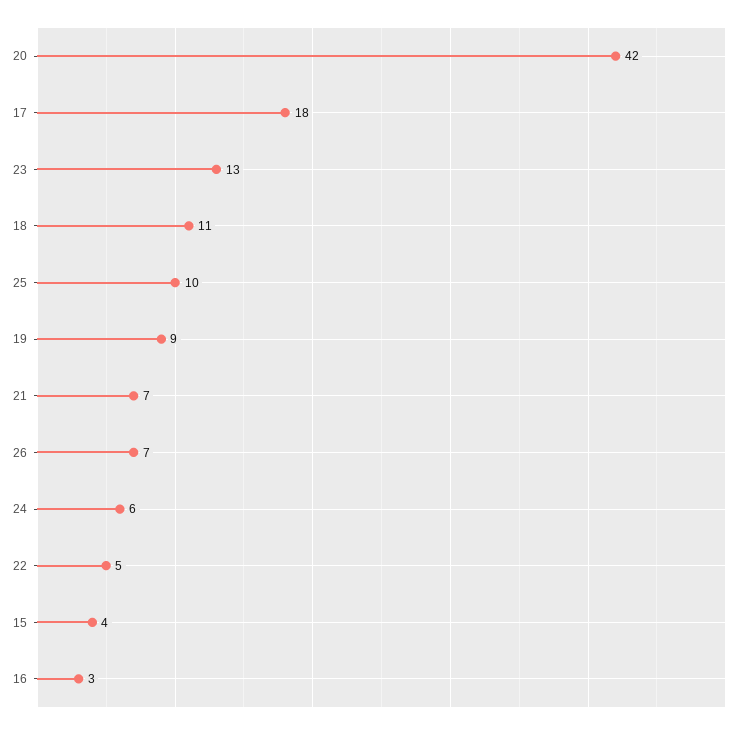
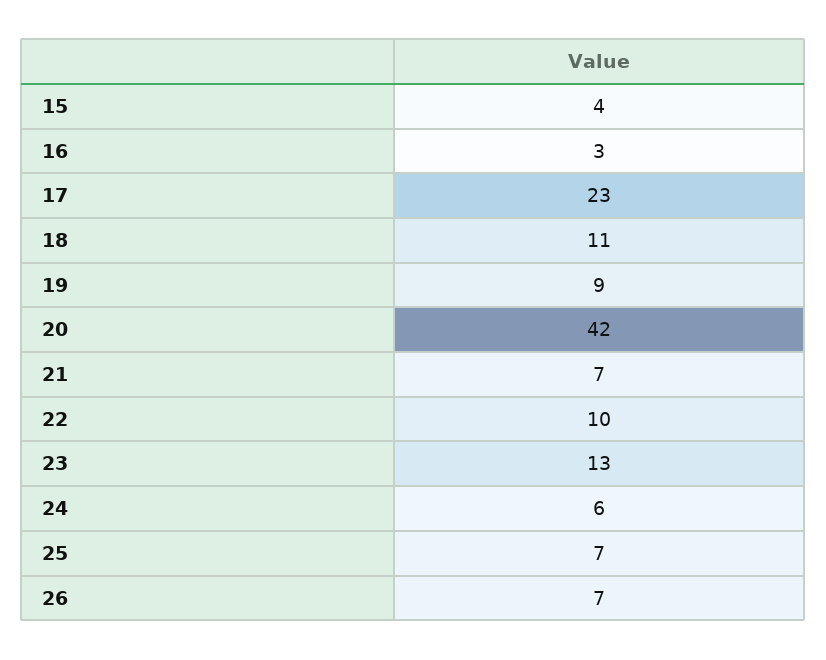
17: 18 -> 23
25: 10 -> 7
22: 5 -> 10

